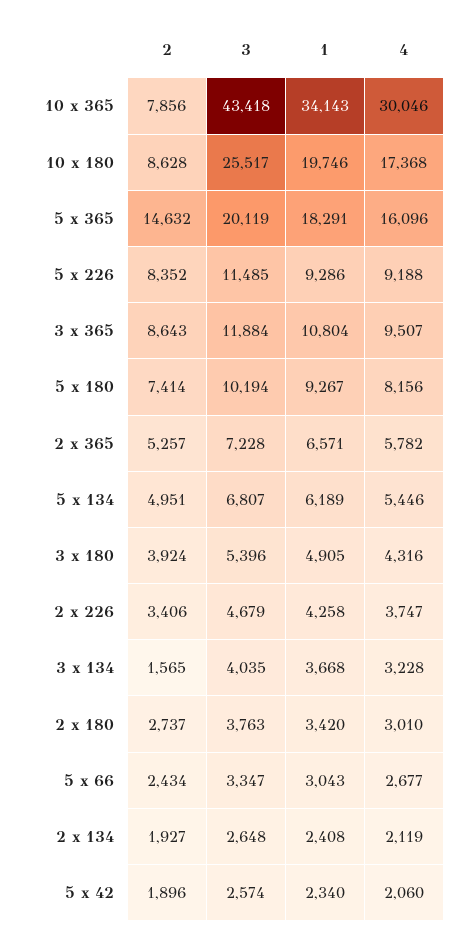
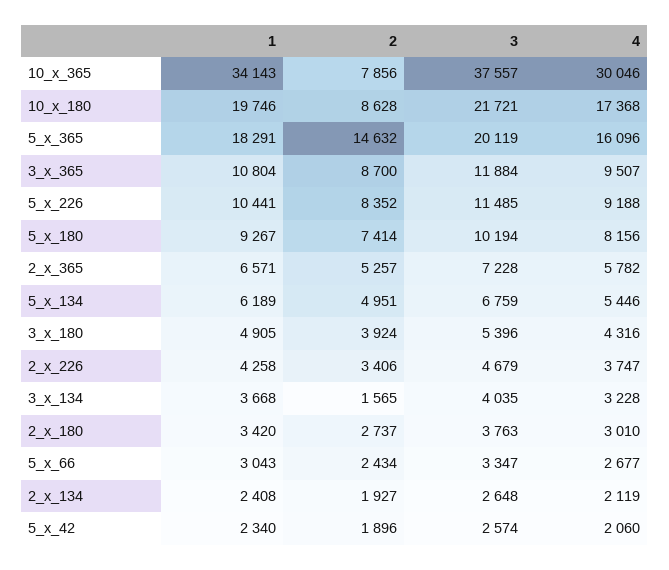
3, 10 x 365: 43418 -> 37557
3, 10 x 180: 25517 -> 21721
1, 5 x 226: 9286 -> 10441
2, 3 x 365: 8643 -> 8700
3, 5 x 134: 6807 -> 6759

